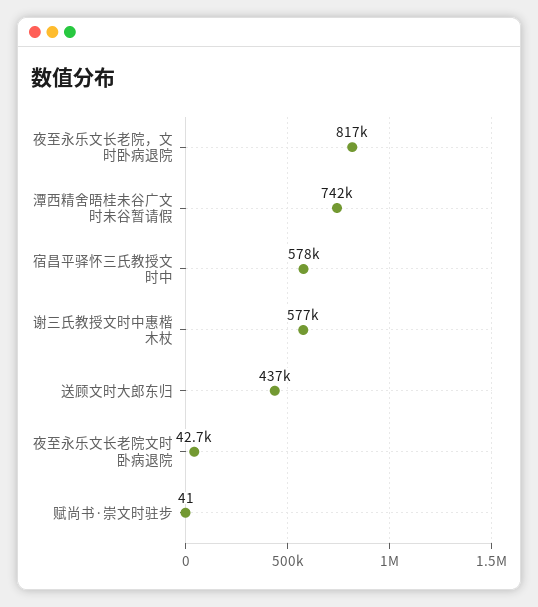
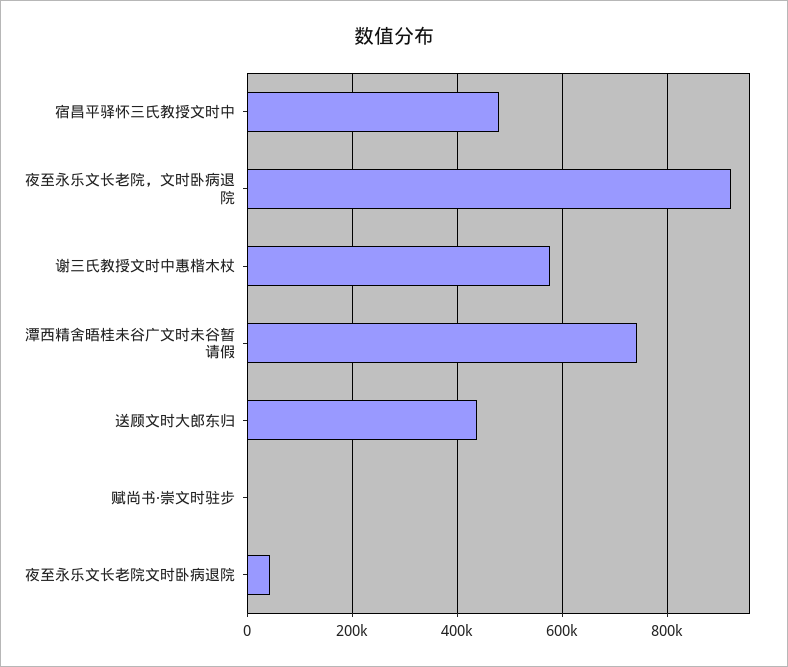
夜至永乐文长老院，文时卧病退院: 817000 -> 920000
宿昌平驿怀三氏教授文时中: 578000 -> 480000

